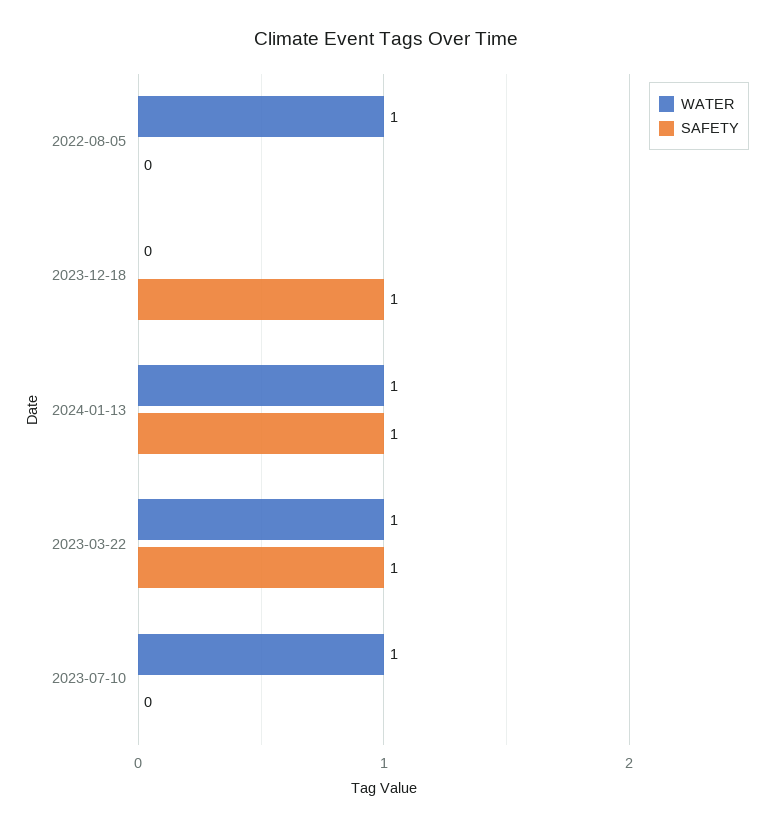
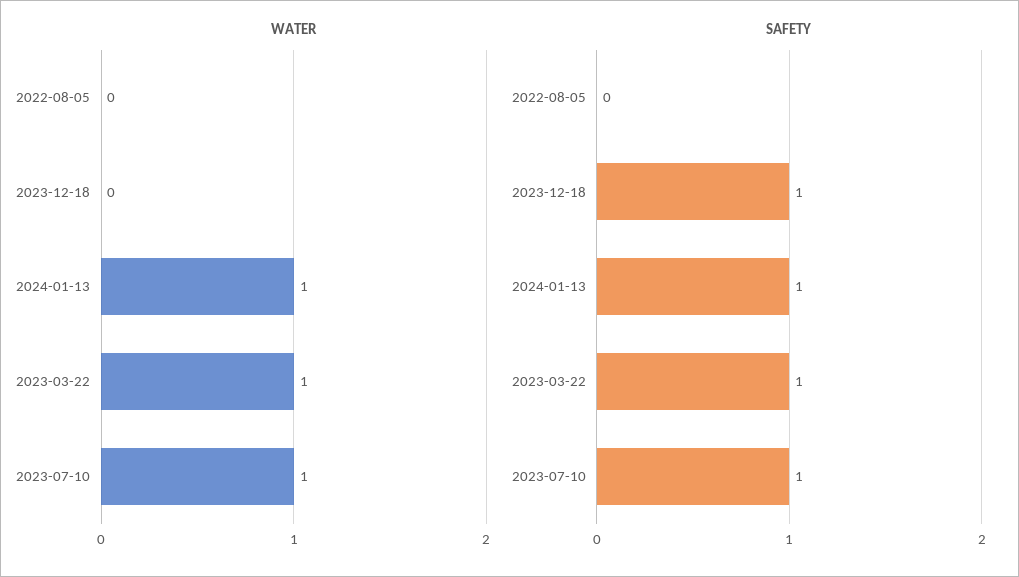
WATER, 2022-08-05: 1 -> 0
SAFETY, 2023-07-10: 0 -> 1

